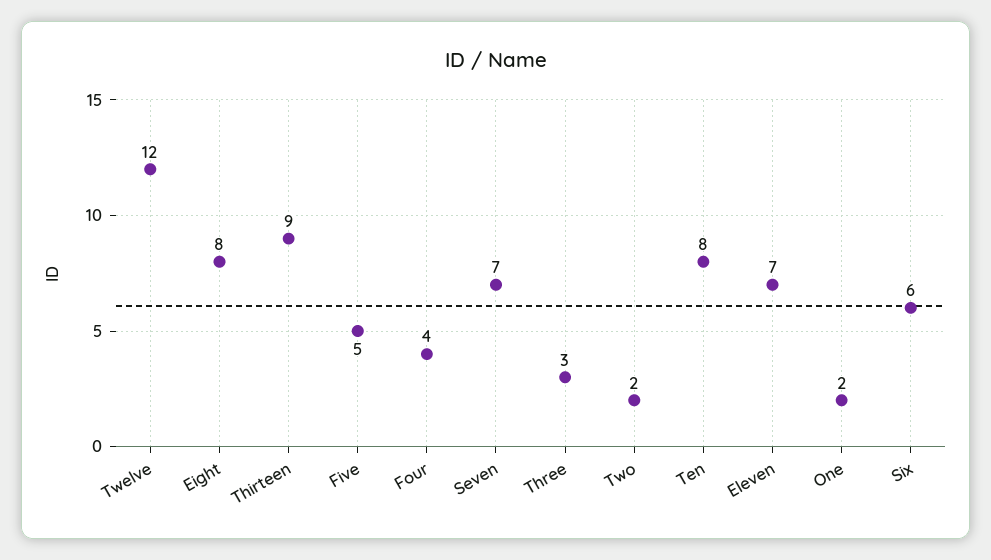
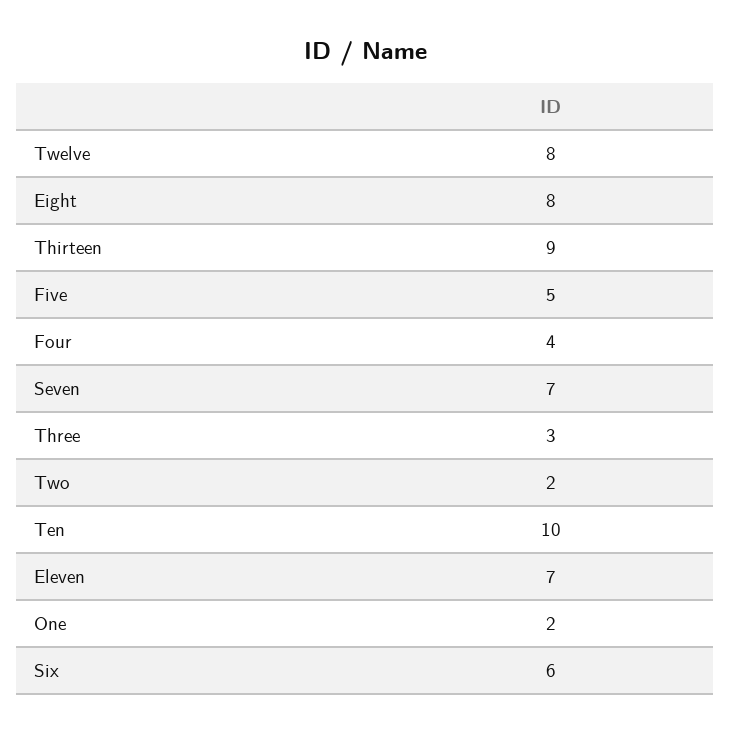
Twelve: 12 -> 8
Ten: 8 -> 10

